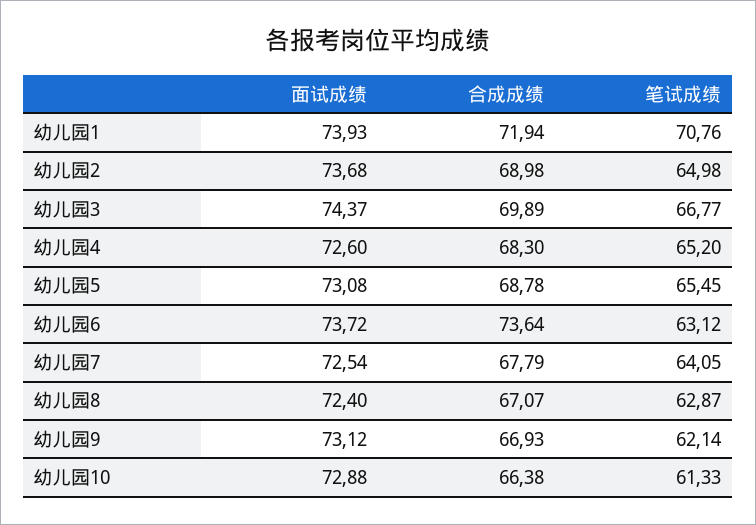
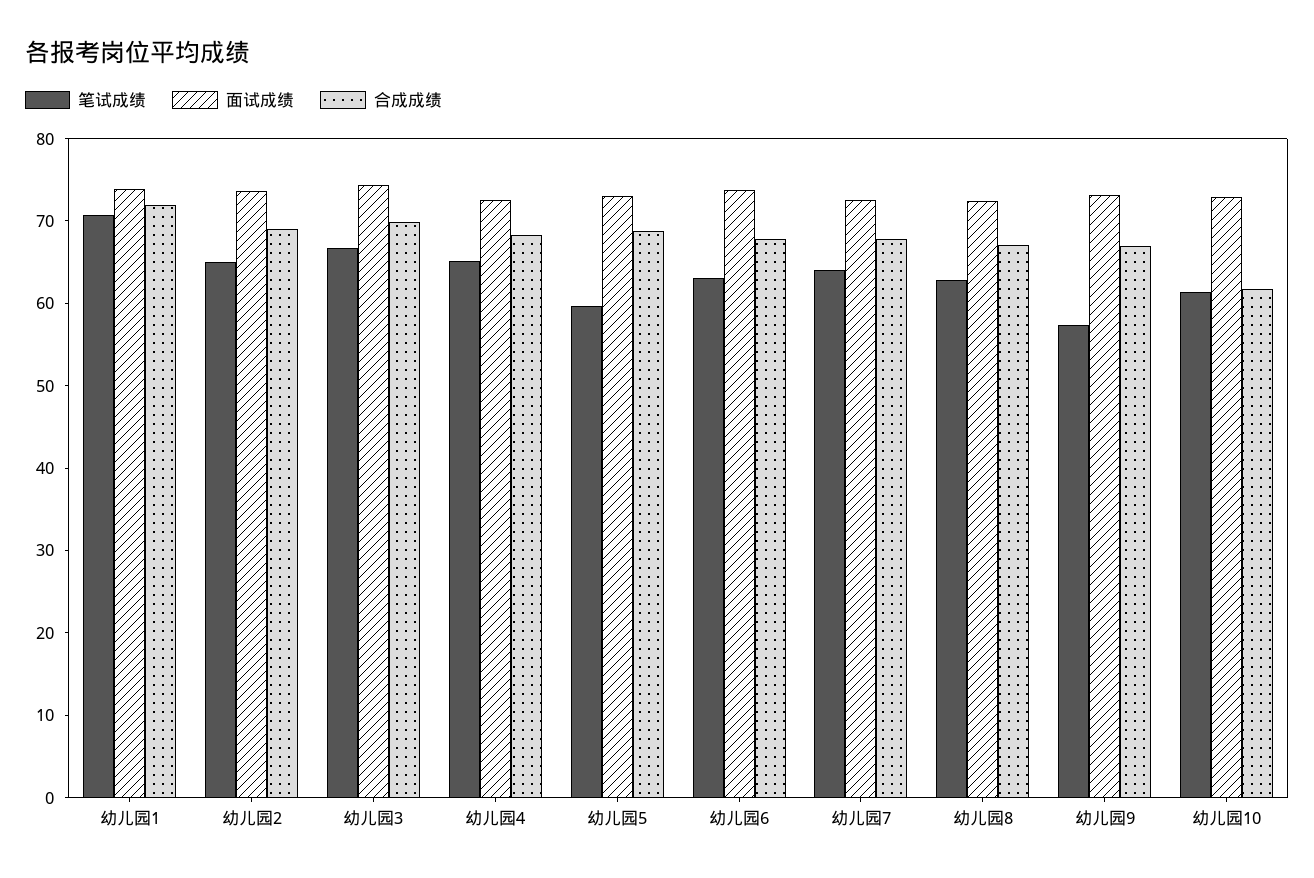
笔试成绩, 幼儿园5: 65.45 -> 60
合成成绩, 幼儿园6: 73.64 -> 68
笔试成绩, 幼儿园9: 62.14 -> 58
合成成绩, 幼儿园10: 66.38 -> 62

